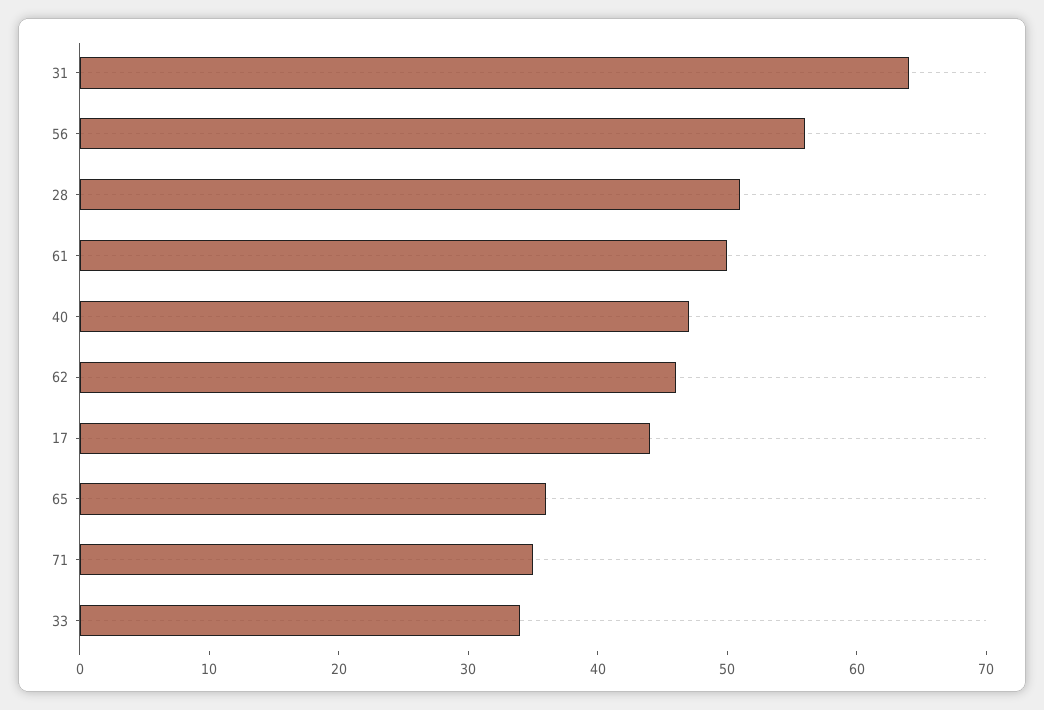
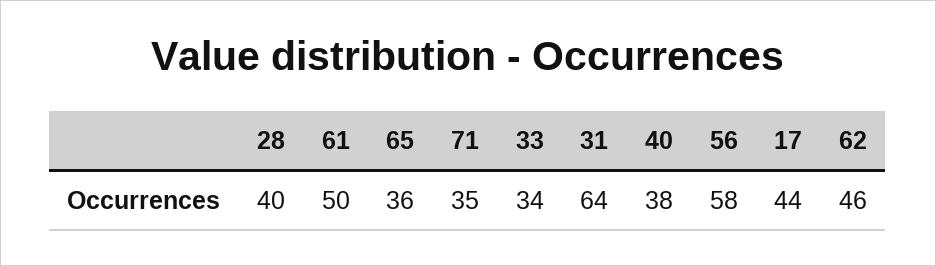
56: 56 -> 58
28: 51 -> 40
40: 47 -> 38

